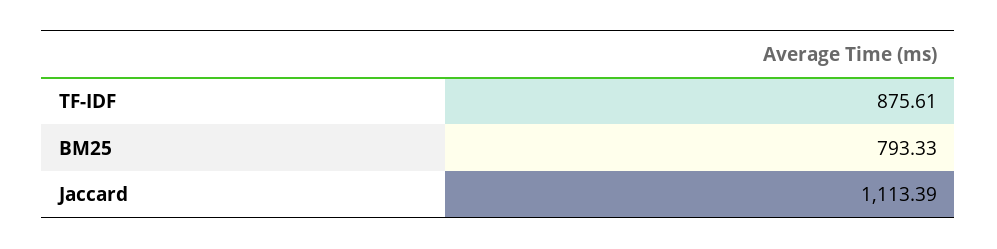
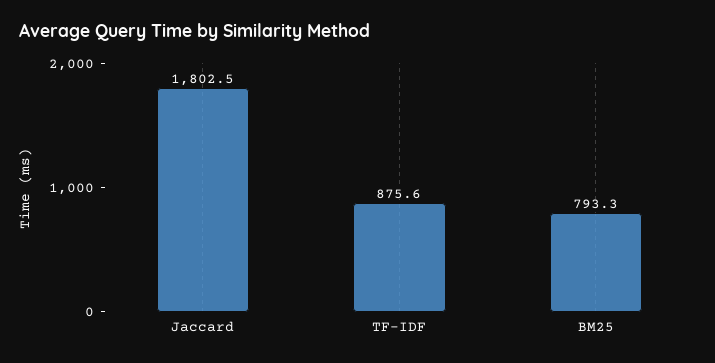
Jaccard: 1113.39 -> 1802.5

